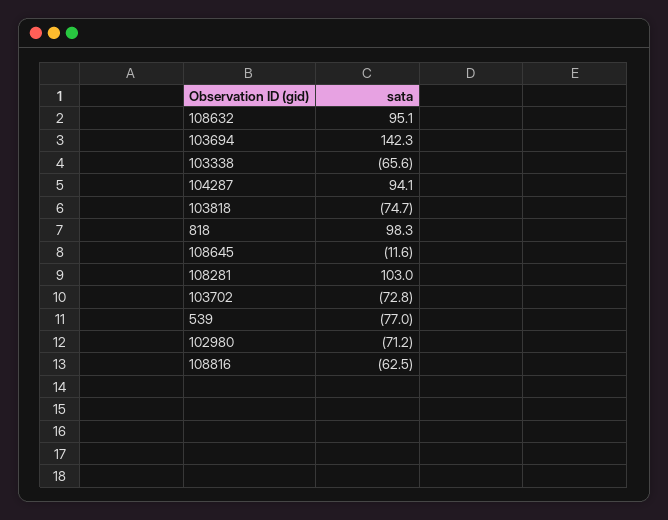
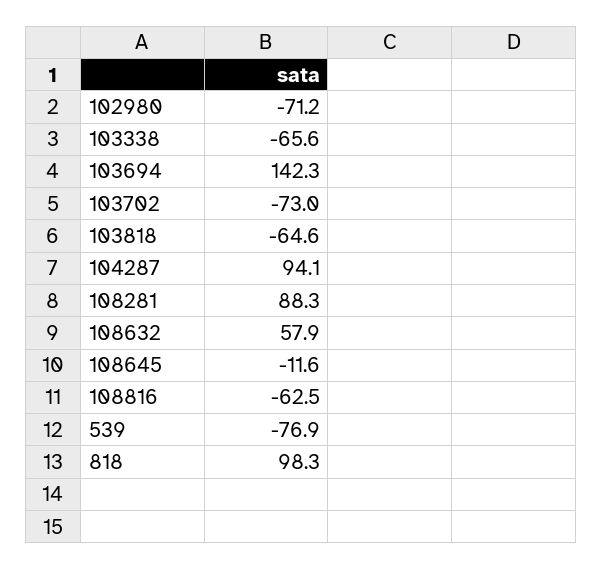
108632: 95.1 -> 57.9
103818: -74.7 -> -64.6
108281: 103 -> 88.3
103702: -72.8 -> -73
539: -77 -> -76.9

